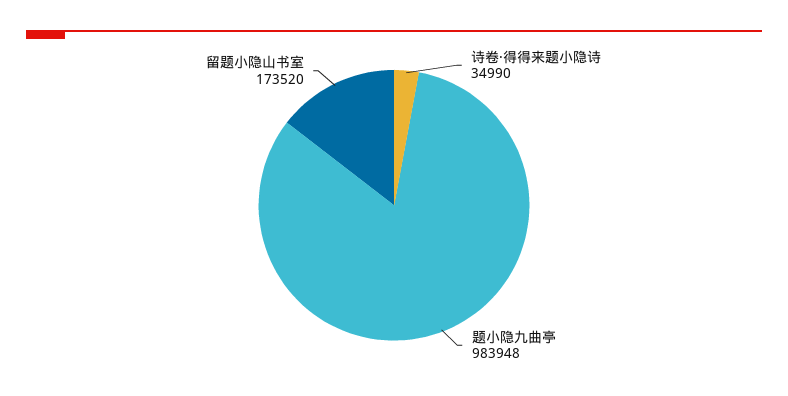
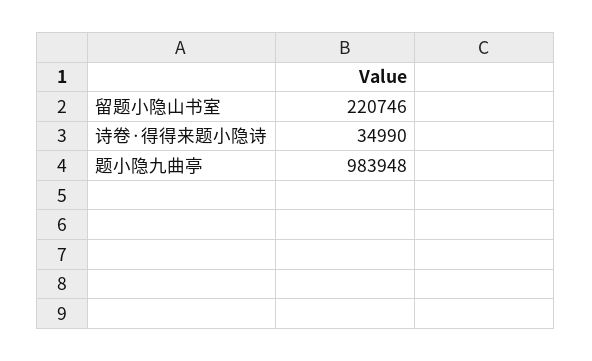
留题小隐山书室: 173520 -> 220746

